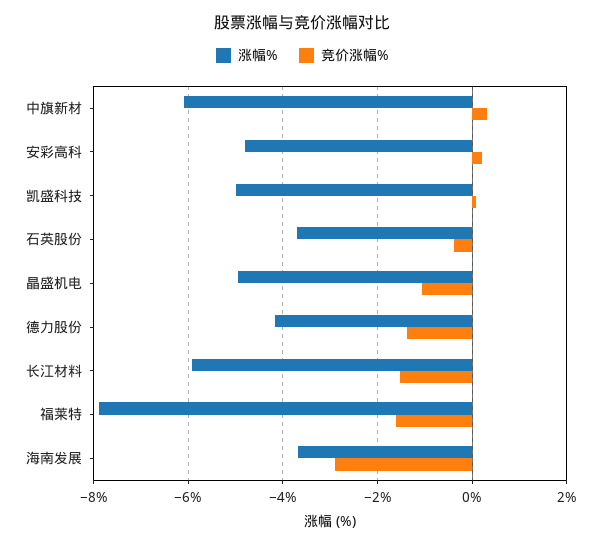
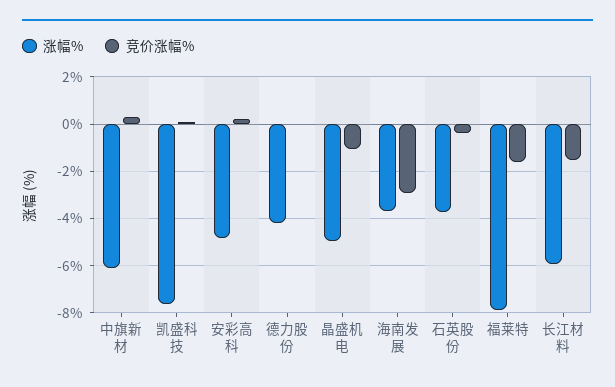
涨幅%, 凯盛科技: -5 -> -7.5
竞价涨幅%, 德力股份: -1.4 -> 0

